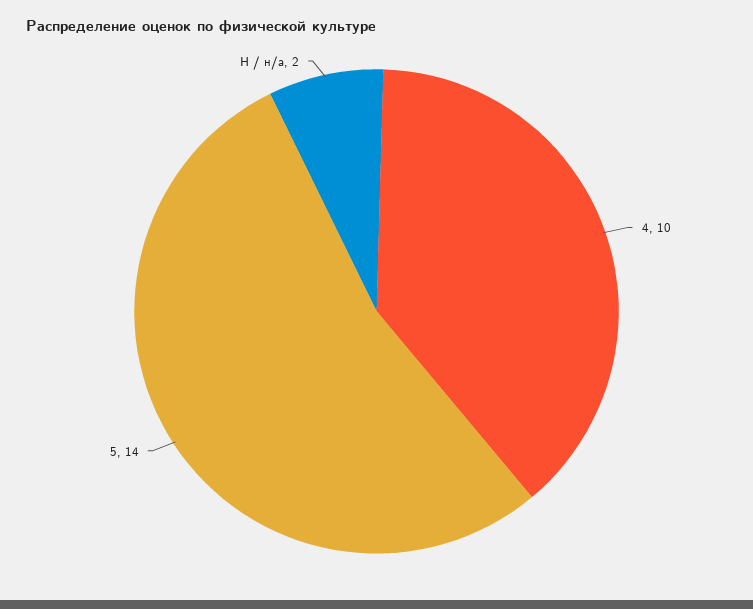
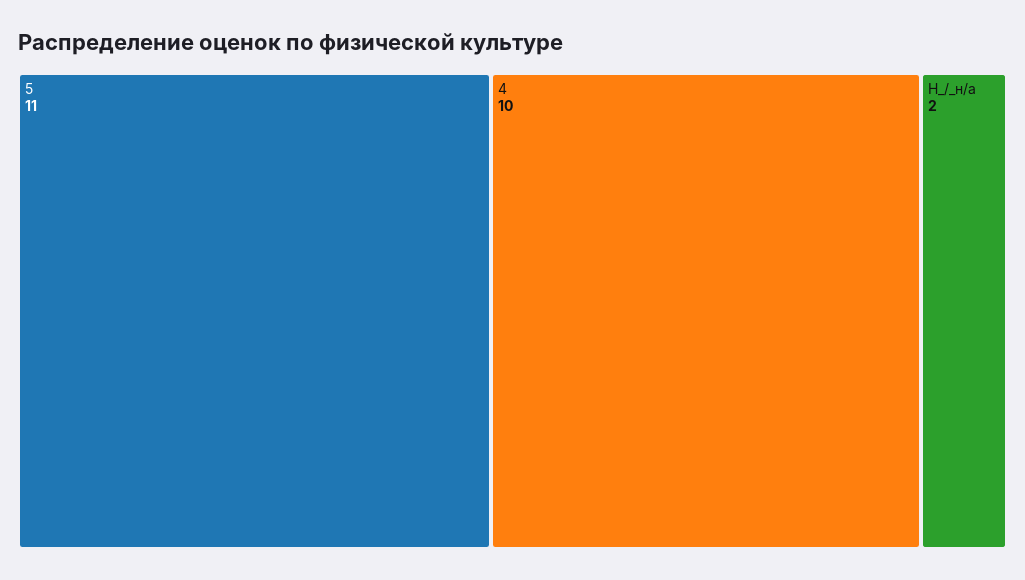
5: 14 -> 11

